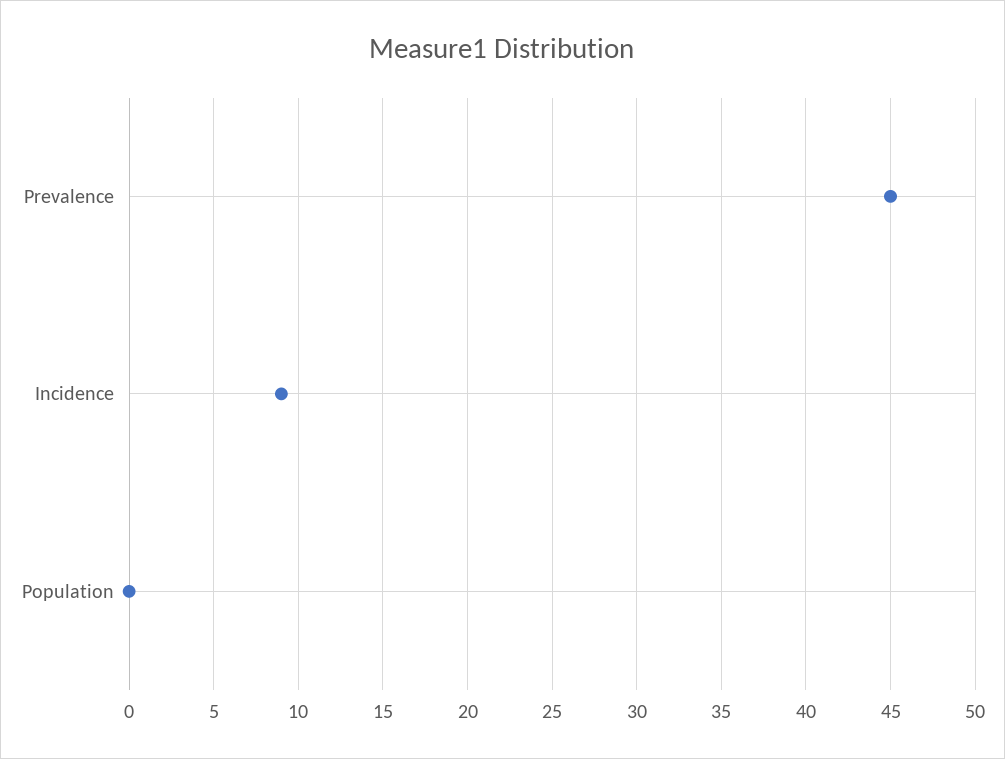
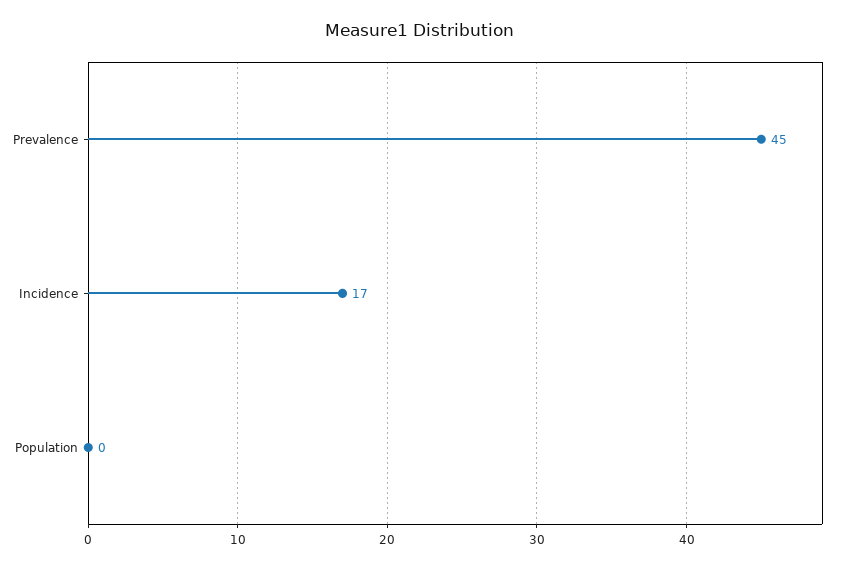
Incidence: 9 -> 17

